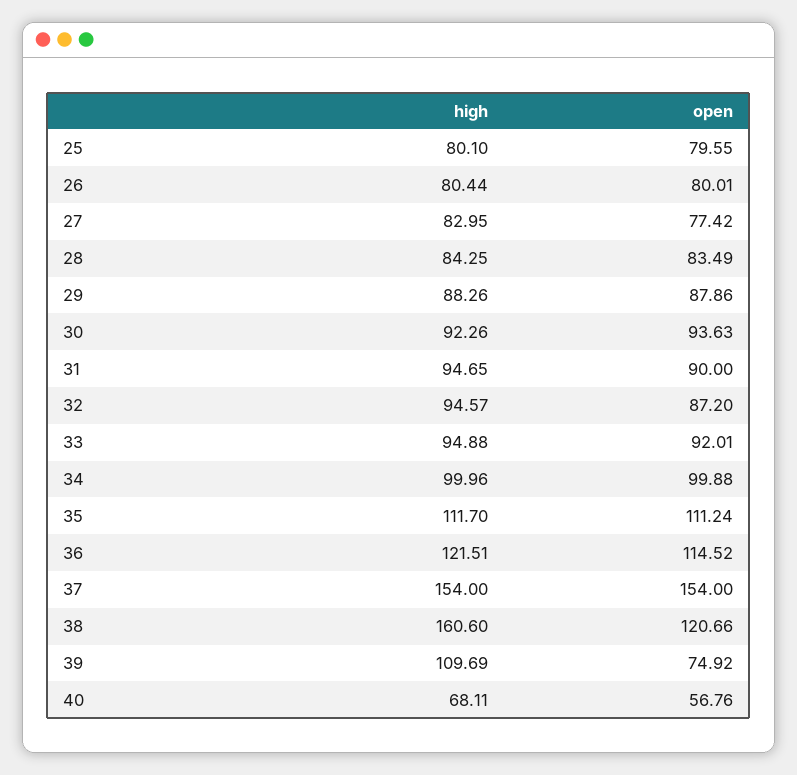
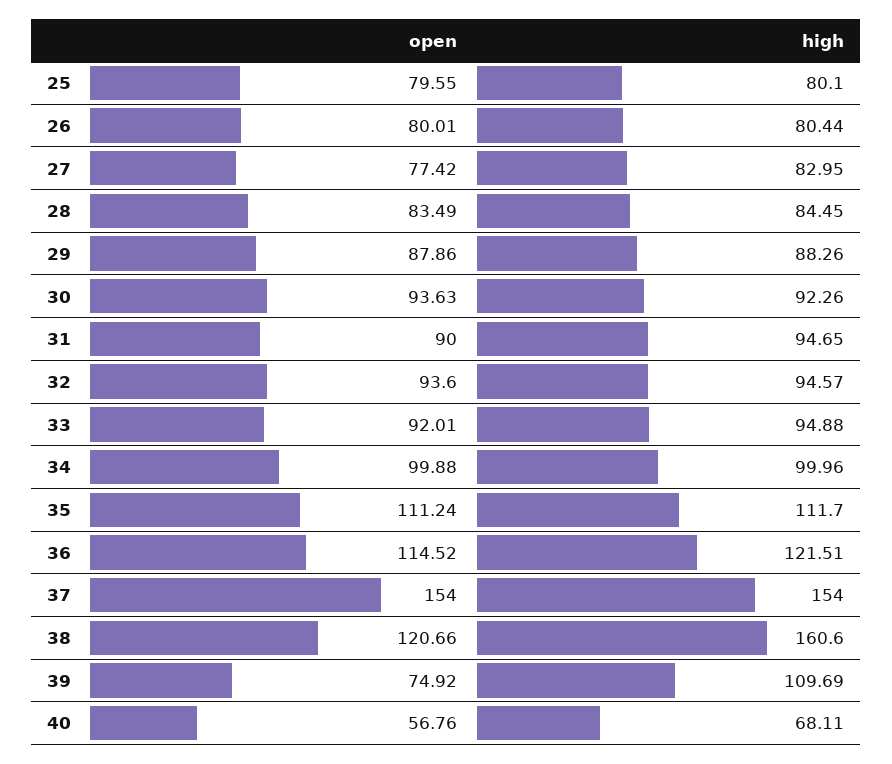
high, 28: 84.25 -> 84.45
open, 32: 87.2 -> 93.6

